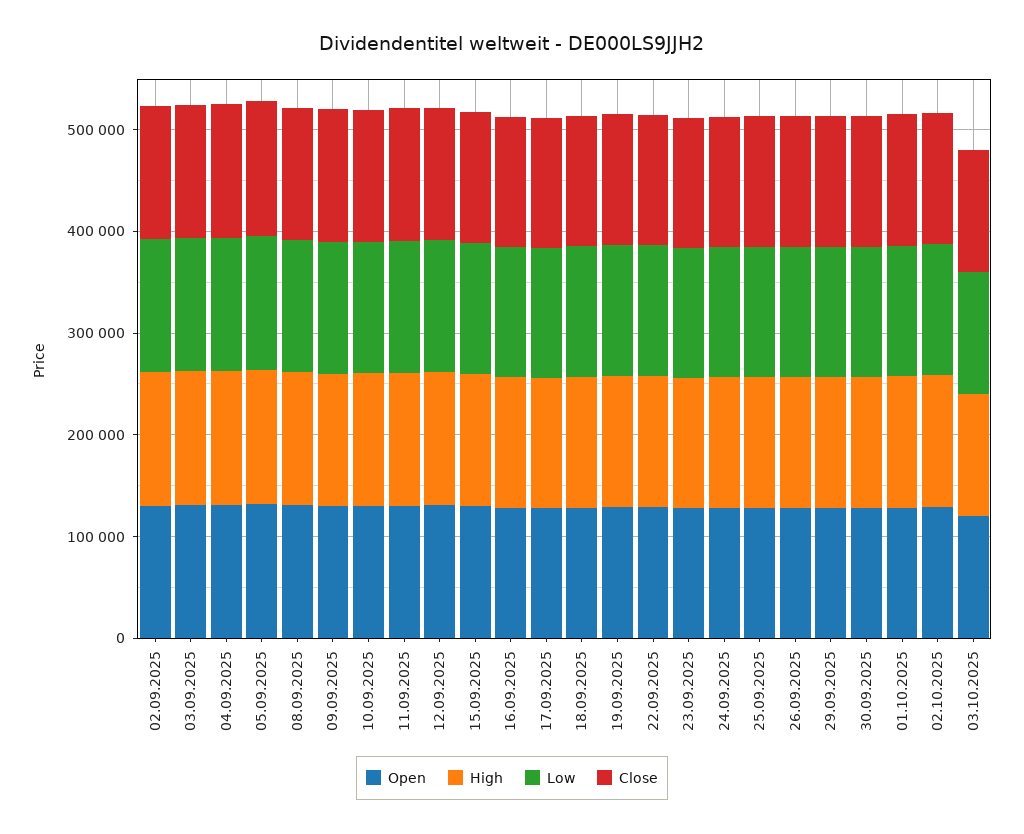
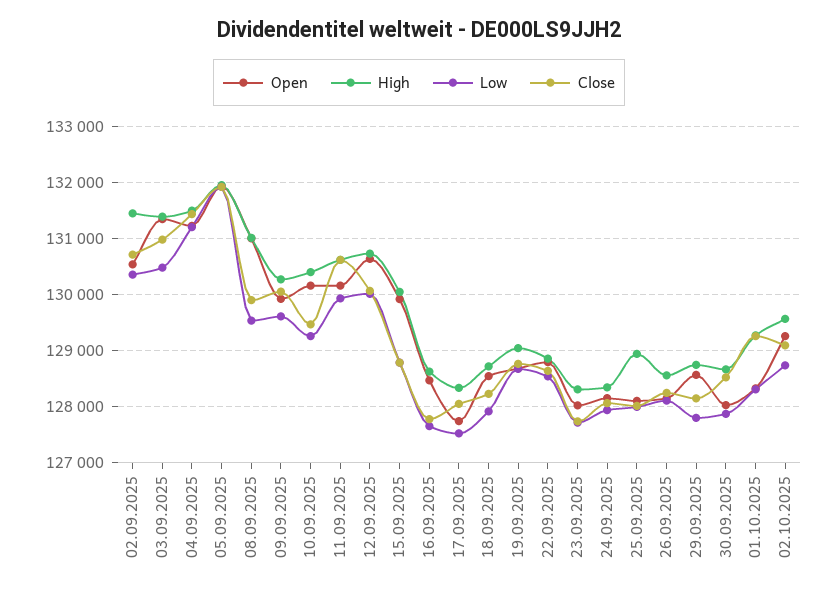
Open, 03.10.2025: 120000 -> none
High, 03.10.2025: 120000 -> none
Low, 03.10.2025: 120000 -> none
Close, 03.10.2025: 120000 -> none

